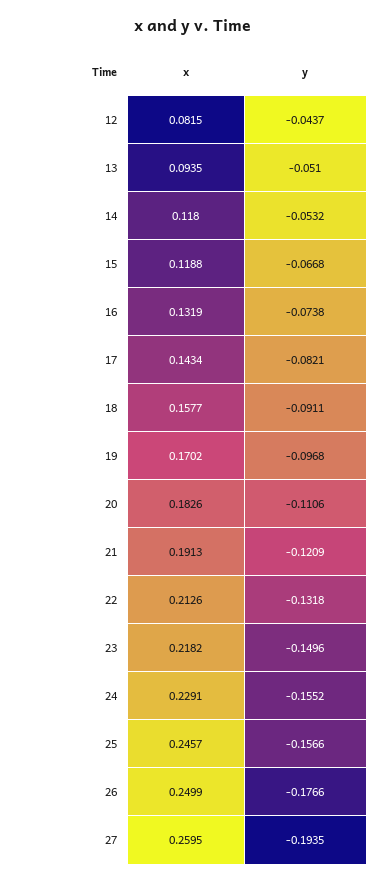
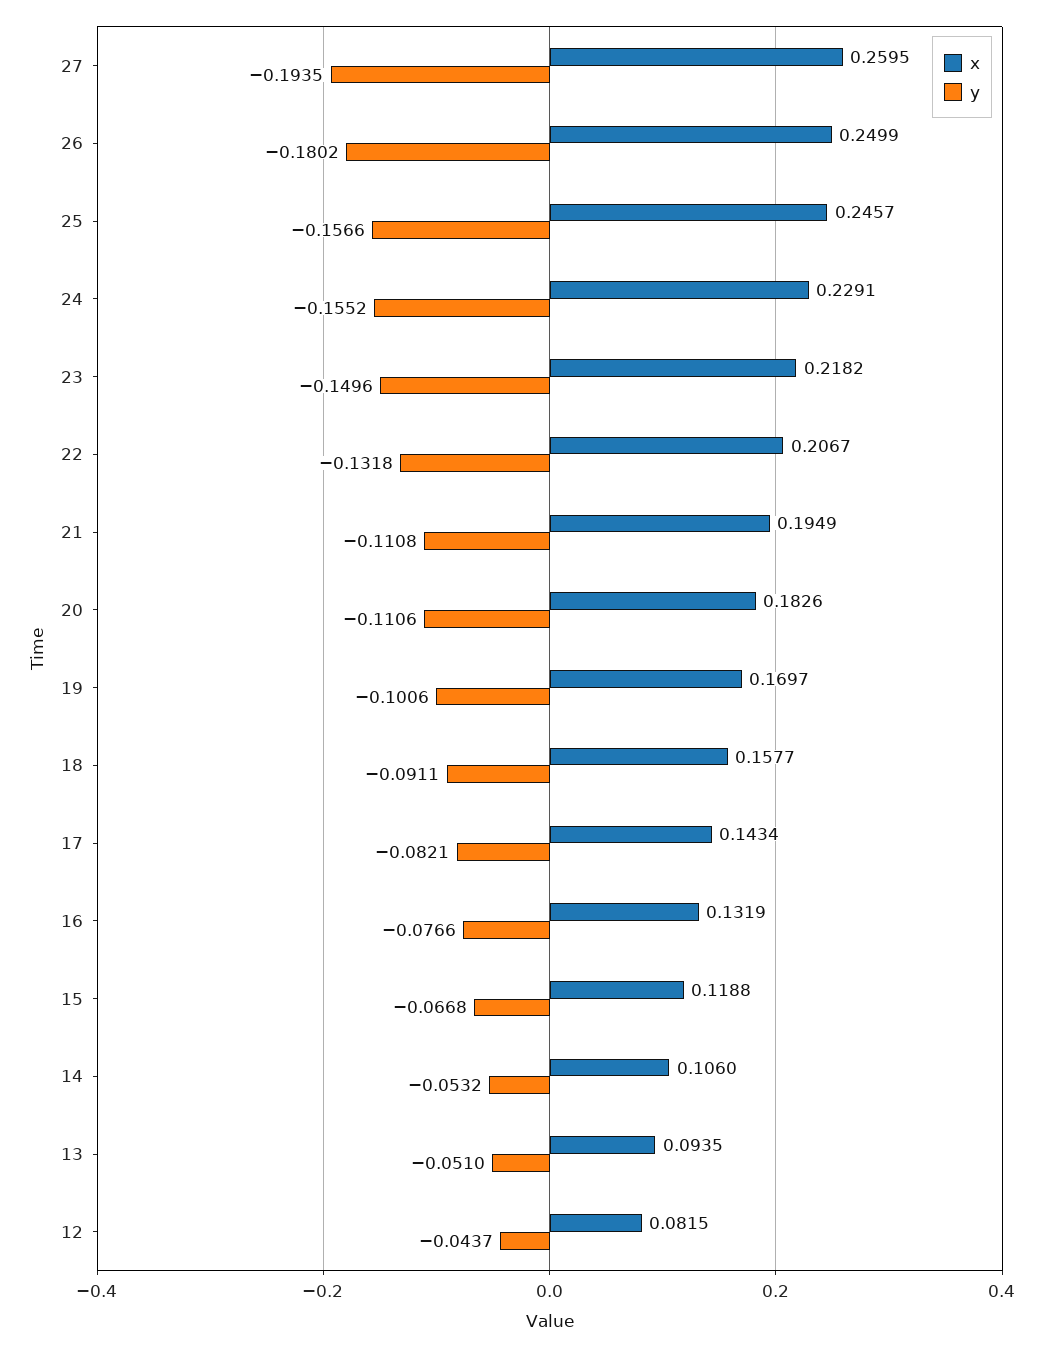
x, 14: 0.118 -> 0.106
y, 16: -0.0738 -> -0.0766
x, 19: 0.1702 -> 0.1697
y, 19: -0.0968 -> -0.1006
x, 21: 0.1913 -> 0.1949
y, 21: -0.1209 -> -0.1108
x, 22: 0.2126 -> 0.2067
y, 26: -0.1766 -> -0.1802

